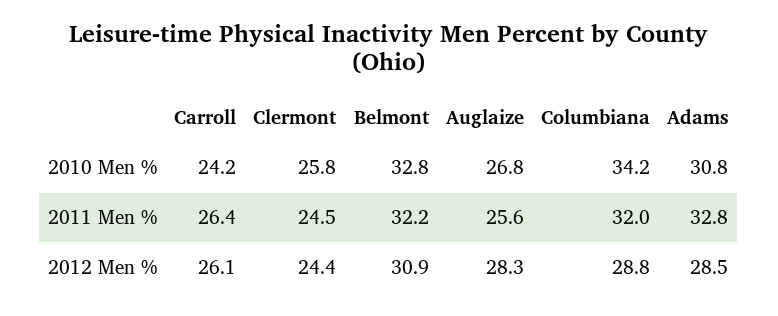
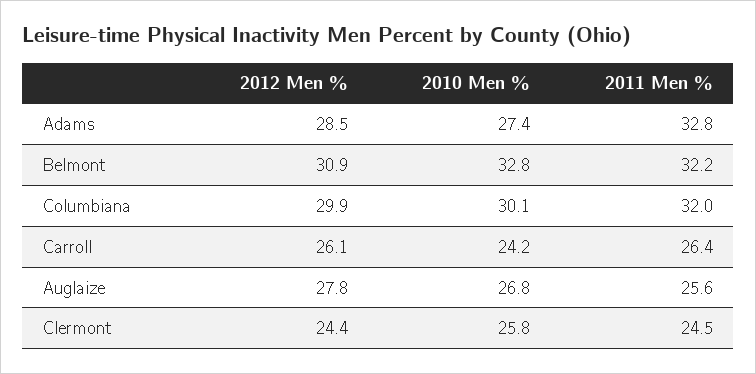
Columbiana, 2010 Men %: 34.2 -> 30.1
Adams, 2010 Men %: 30.8 -> 27.4
Auglaize, 2012 Men %: 28.3 -> 27.8
Columbiana, 2012 Men %: 28.8 -> 29.9

